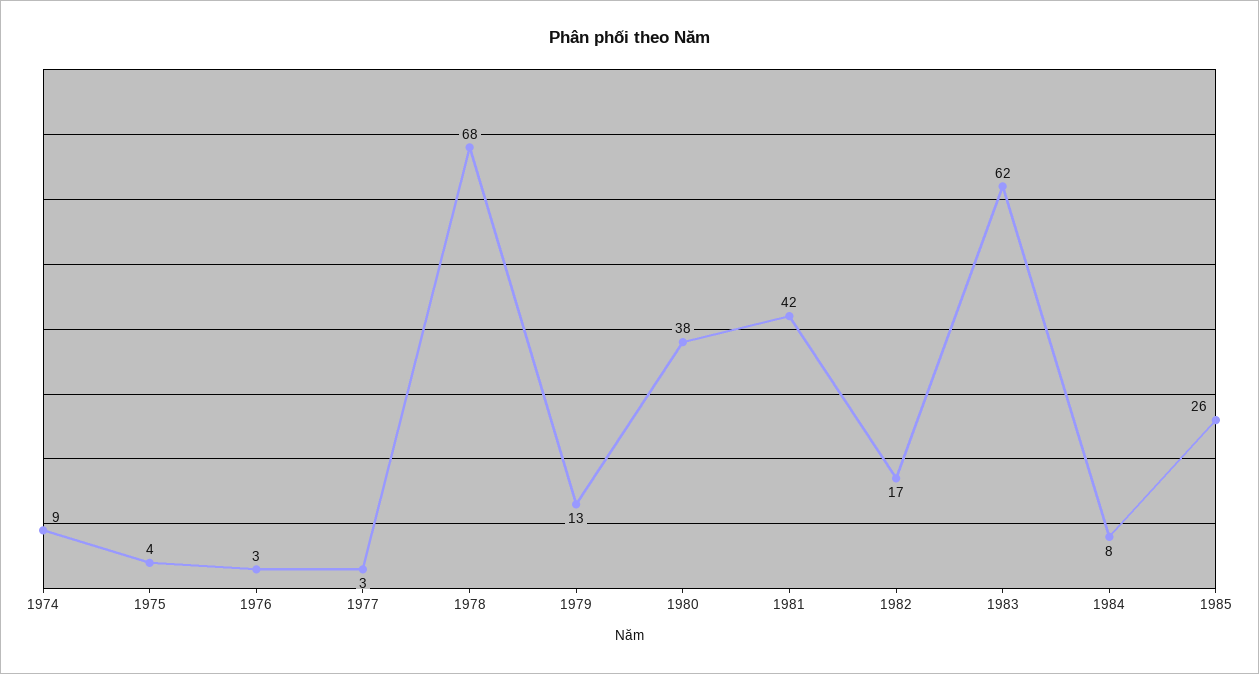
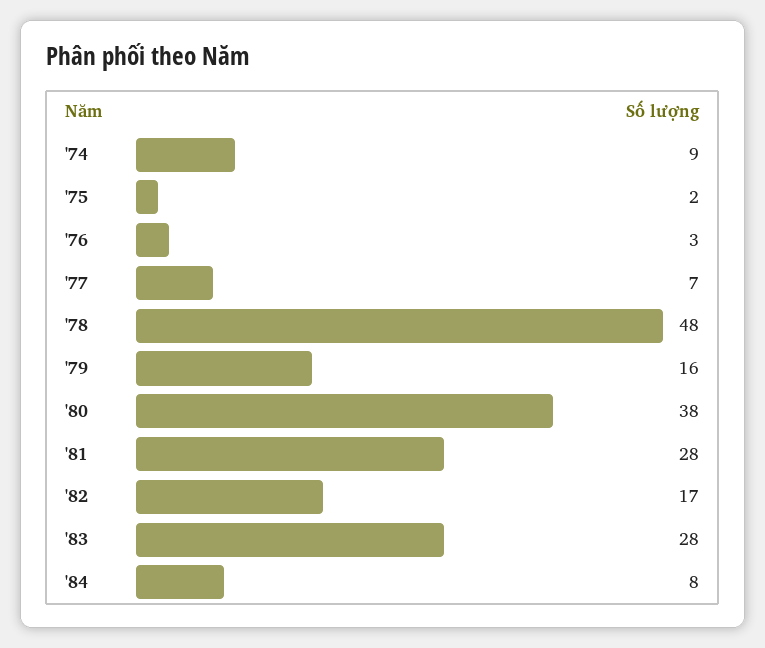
1975: 4 -> 2
1977: 3 -> 7
1978: 68 -> 48
1979: 13 -> 16
1981: 42 -> 28
1983: 62 -> 28
1985: 26 -> none

